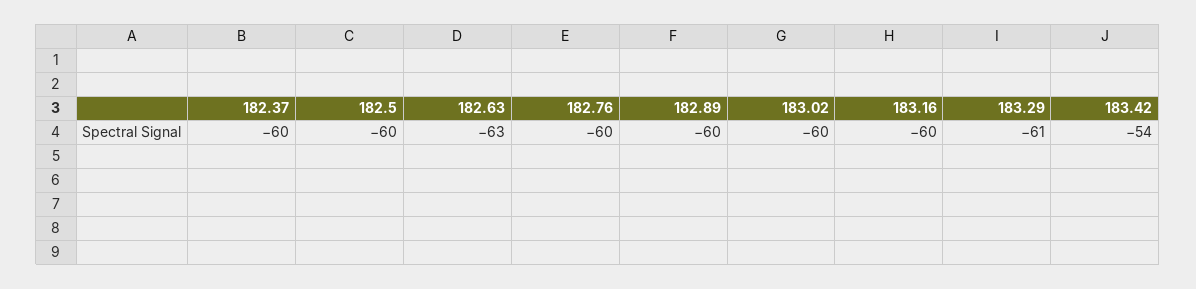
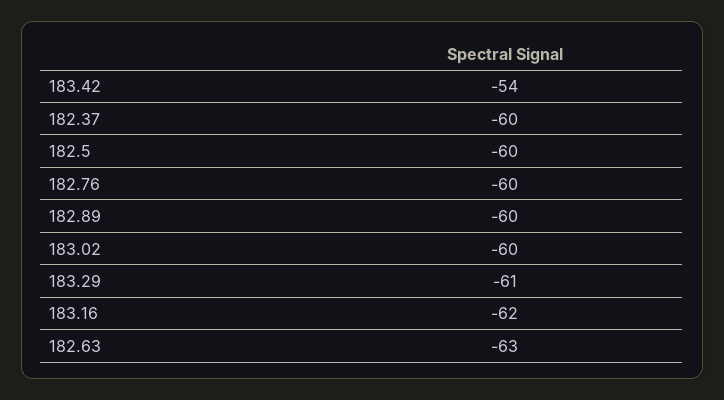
183.16: -60 -> -62

